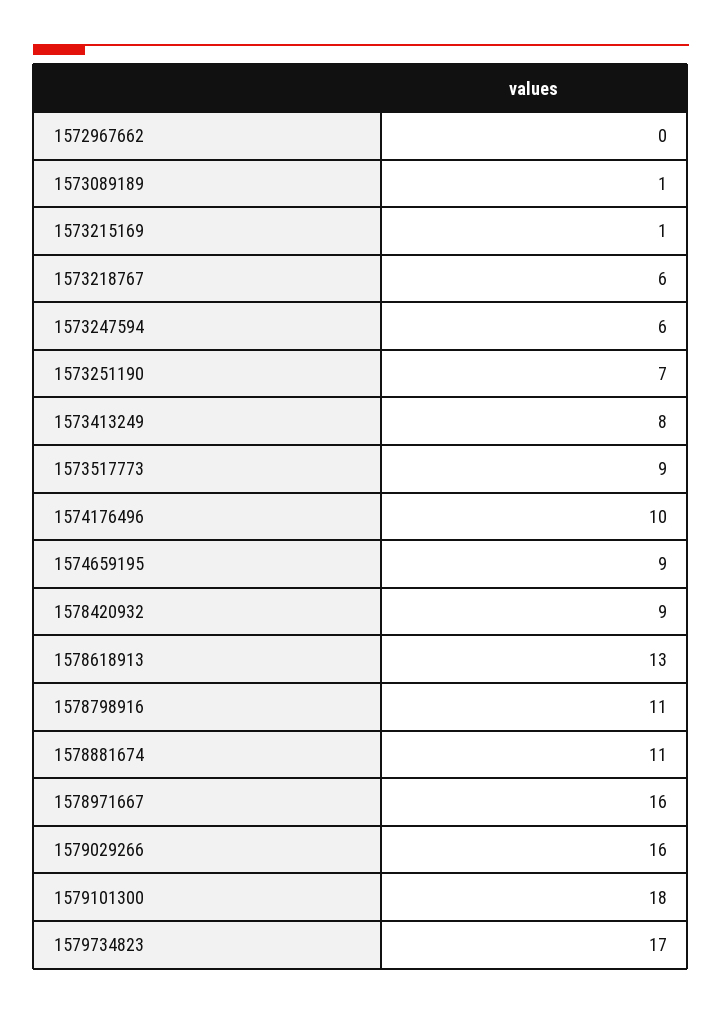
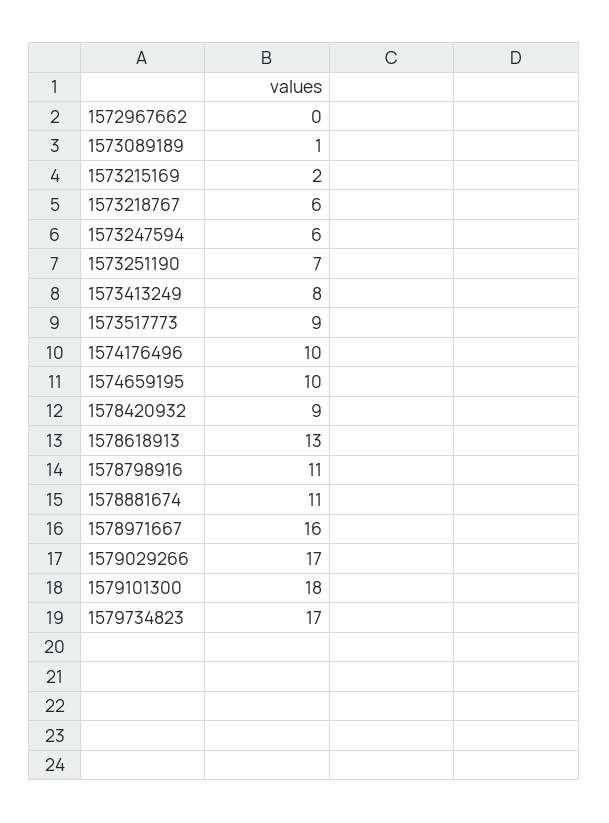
1573215169: 1 -> 2
1574659195: 9 -> 10
1579029266: 16 -> 17

